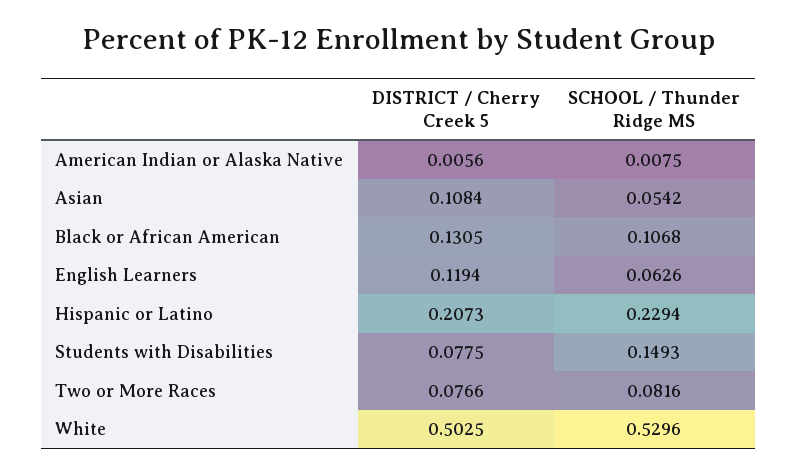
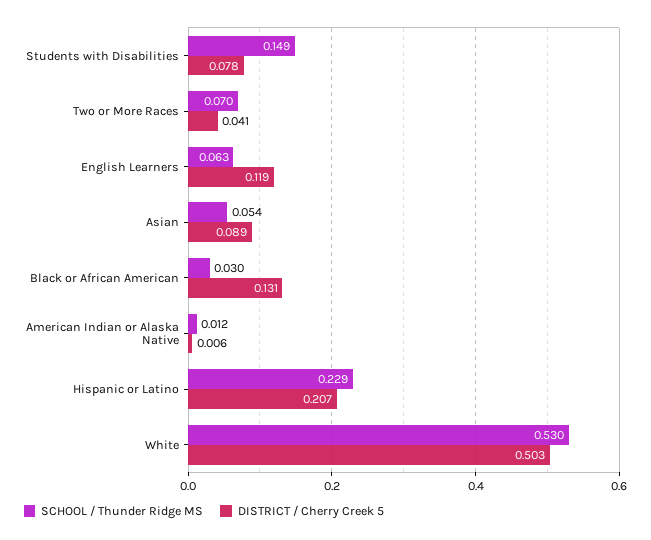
SCHOOL / Thunder Ridge MS, American Indian or Alaska Native: 0.0075 -> 0.012
DISTRICT / Cherry Creek 5, Asian: 0.1084 -> 0.089
SCHOOL / Thunder Ridge MS, Black or African American: 0.1068 -> 0.03
DISTRICT / Cherry Creek 5, Two or More Races: 0.0766 -> 0.041
SCHOOL / Thunder Ridge MS, Two or More Races: 0.0816 -> 0.07

